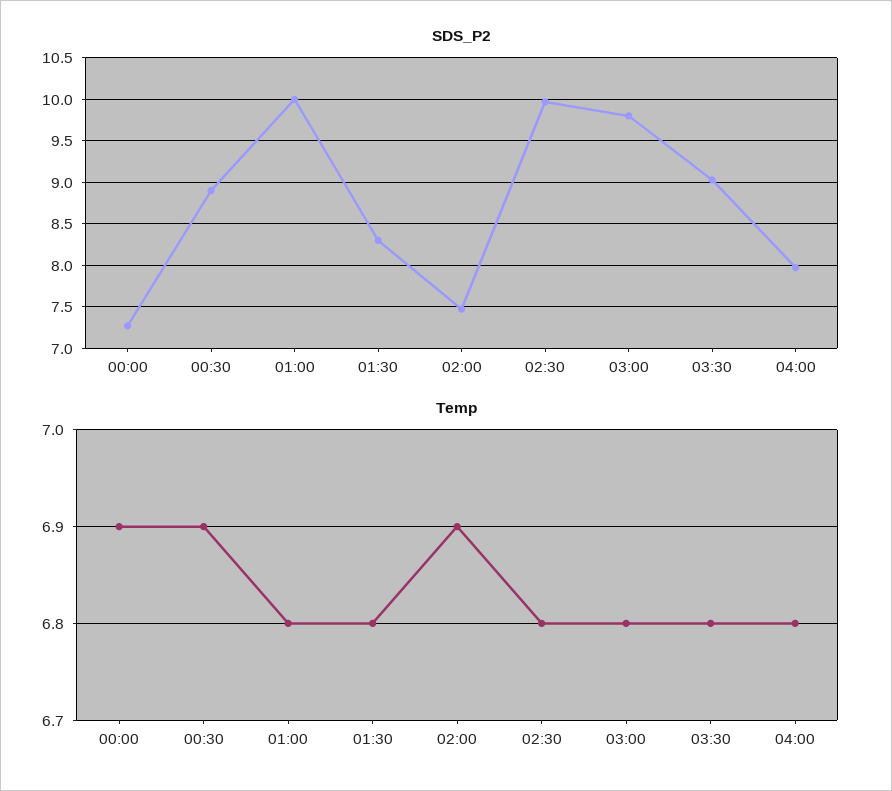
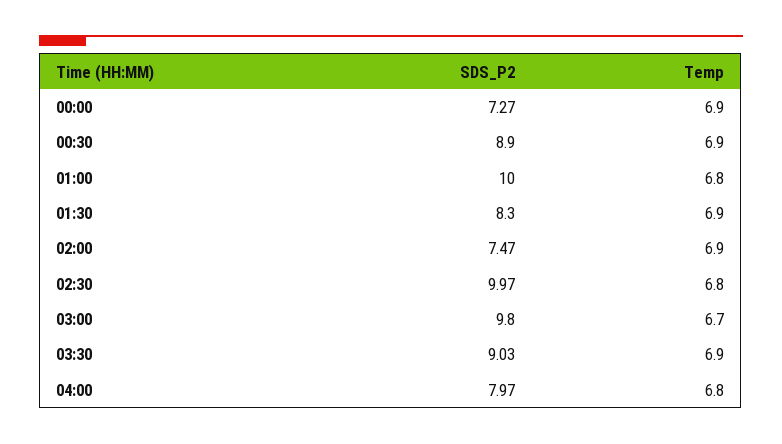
Temp, 01:30: 6.8 -> 6.9
Temp, 03:00: 6.8 -> 6.7
Temp, 03:30: 6.8 -> 6.9

